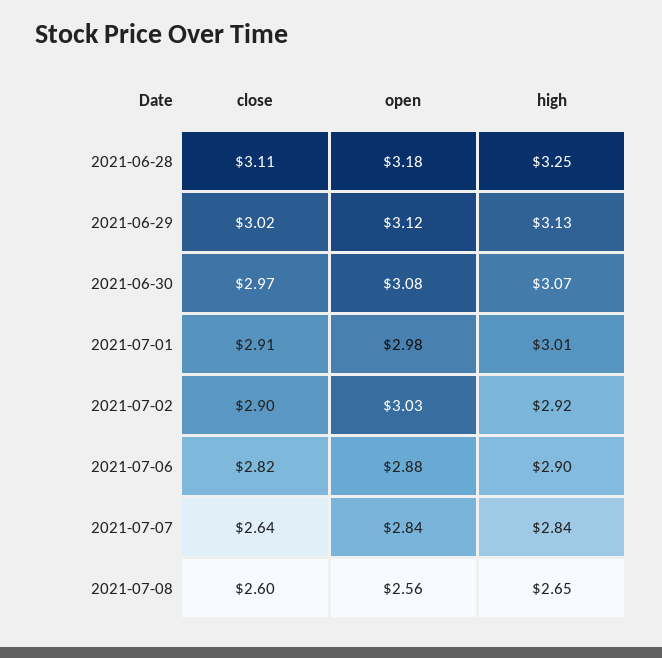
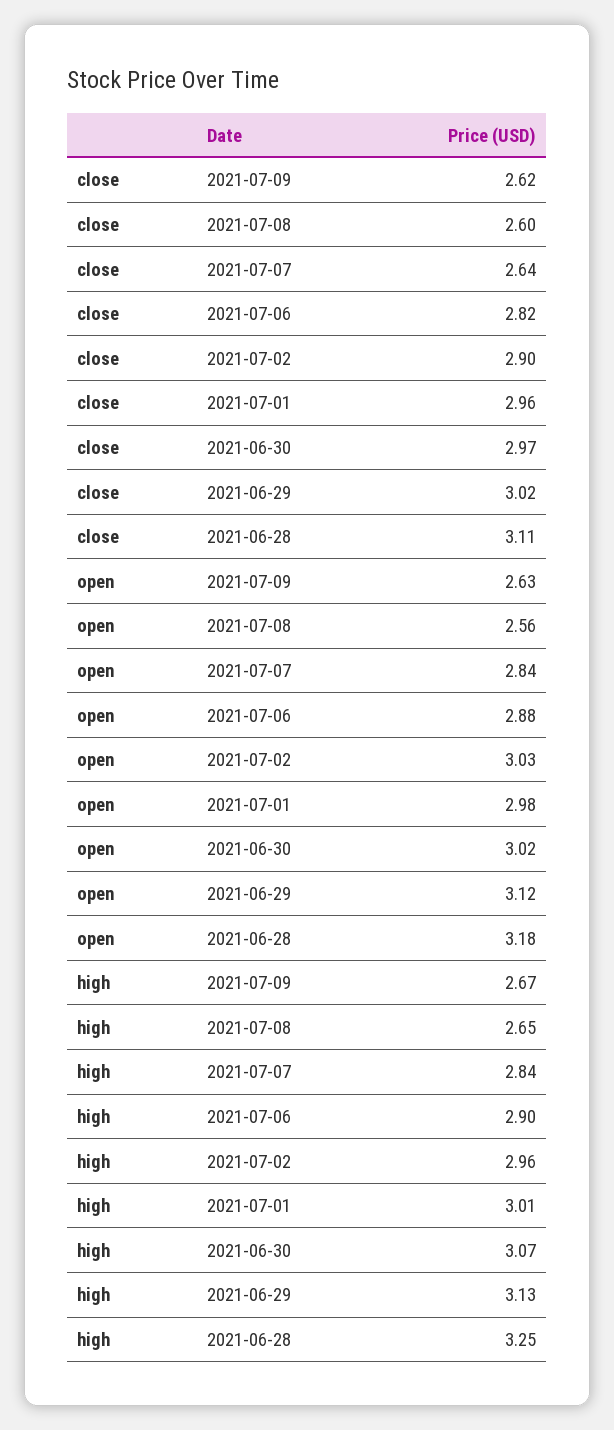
open, 2021-06-30: 3.08 -> 3.02
close, 2021-07-01: 2.91 -> 2.96
high, 2021-07-02: 2.92 -> 2.96
close, 2021-07-09: none -> 2.62
open, 2021-07-09: none -> 2.63
high, 2021-07-09: none -> 2.67

